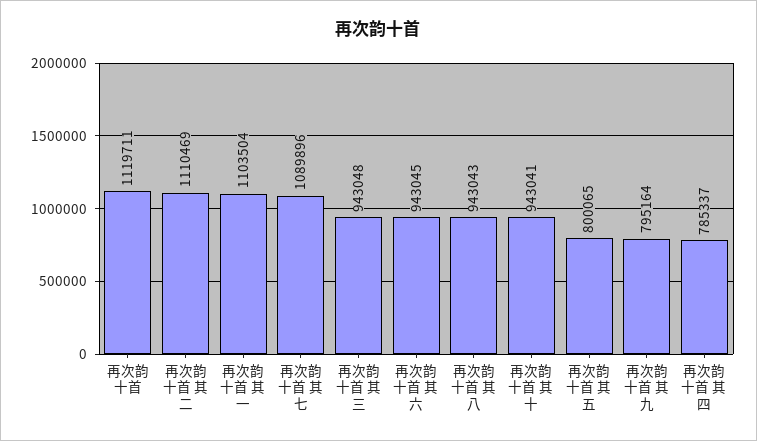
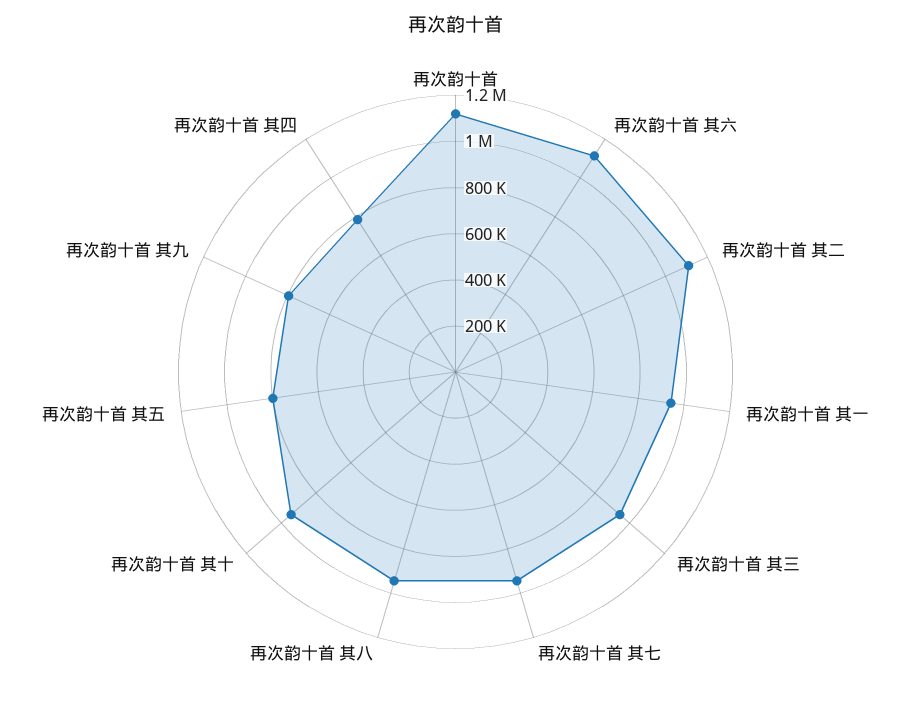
再次韵十首 其一: 1103504 -> 950000
再次韵十首 其七: 1089896 -> 950000
再次韵十首 其六: 943045 -> 1100000

